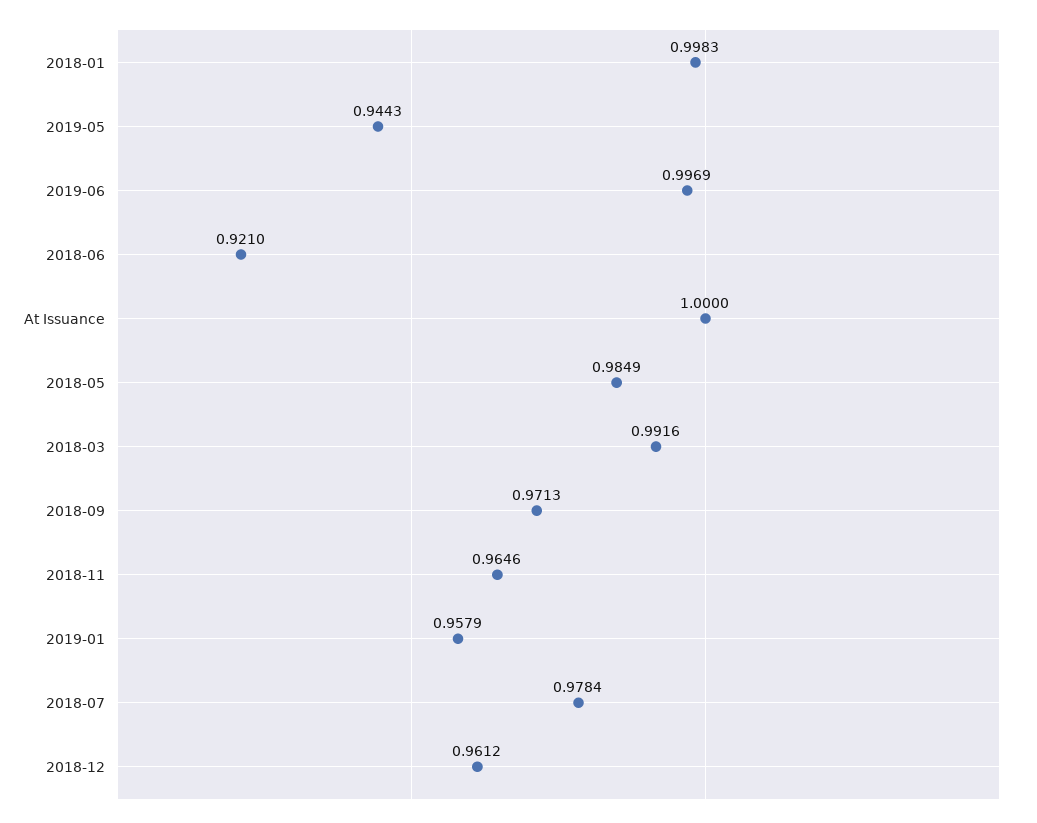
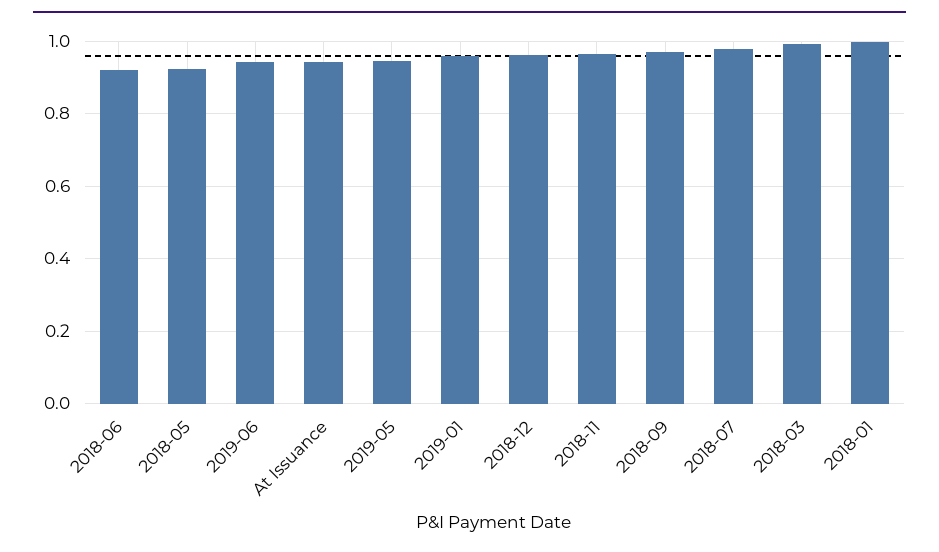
2019-06: 0.9969 -> 0.94
At Issuance: 1 -> 0.94
2018-05: 0.9849 -> 0.92

